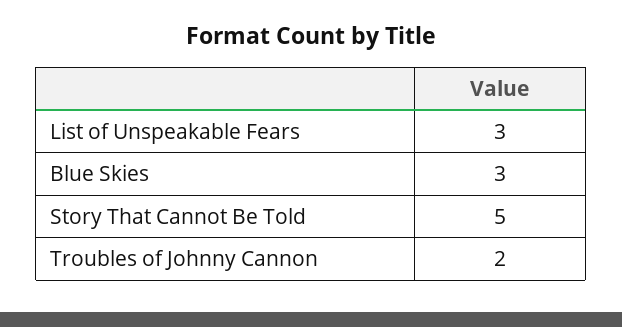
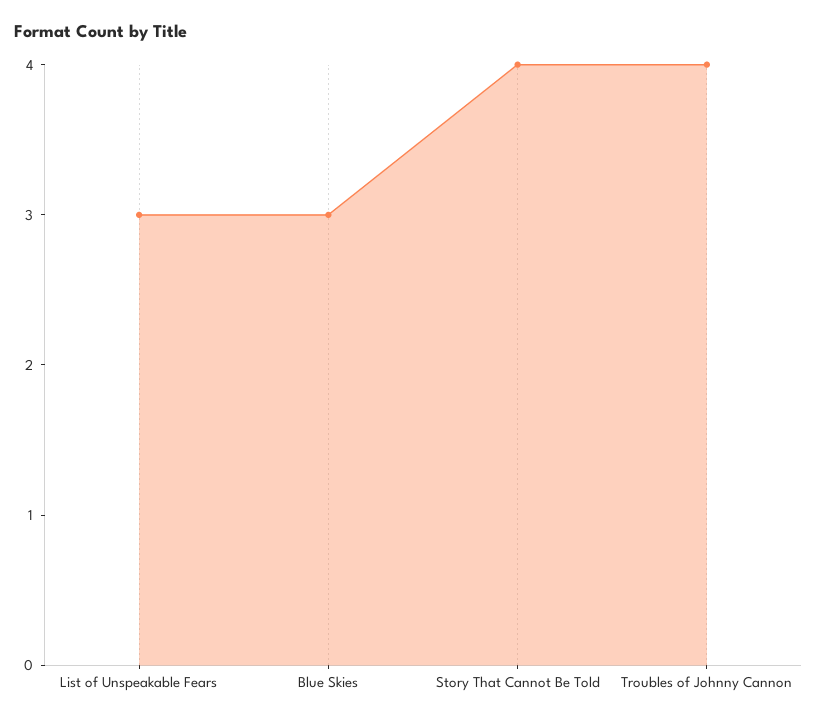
Story That Cannot Be Told: 5 -> 4
Troubles of Johnny Cannon: 2 -> 4

